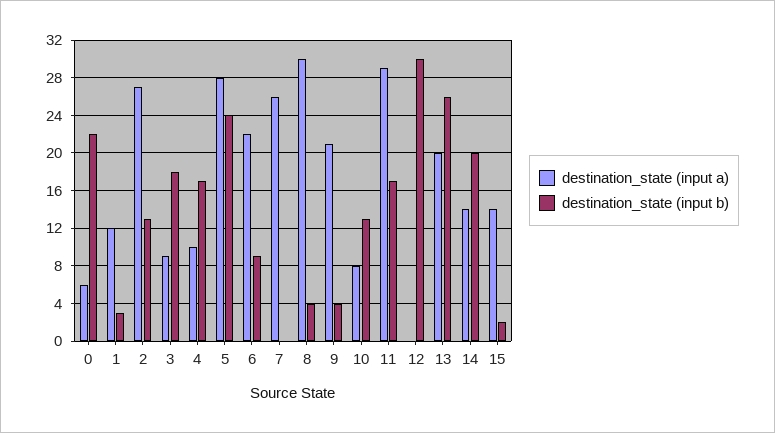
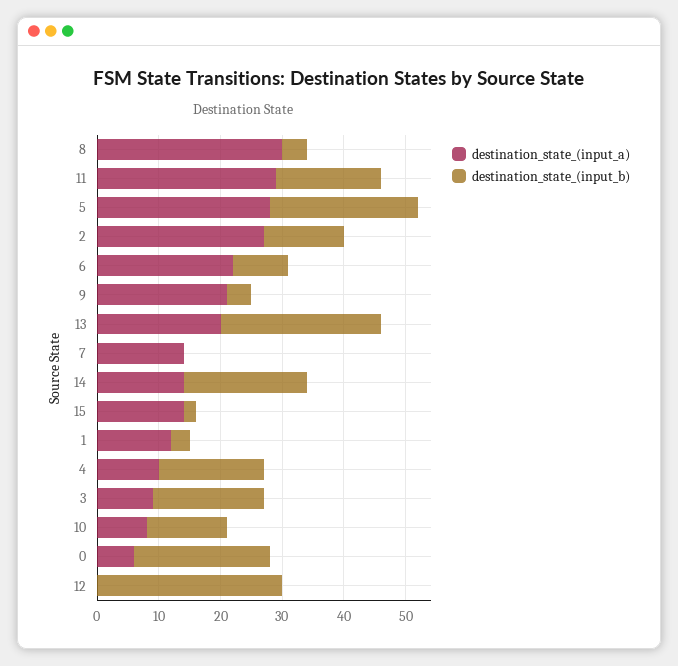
destination_state (input a), 7: 26 -> 15

